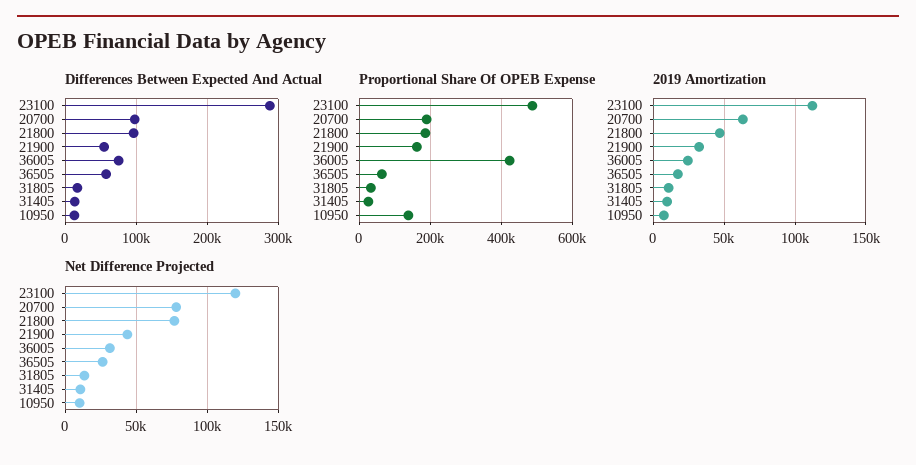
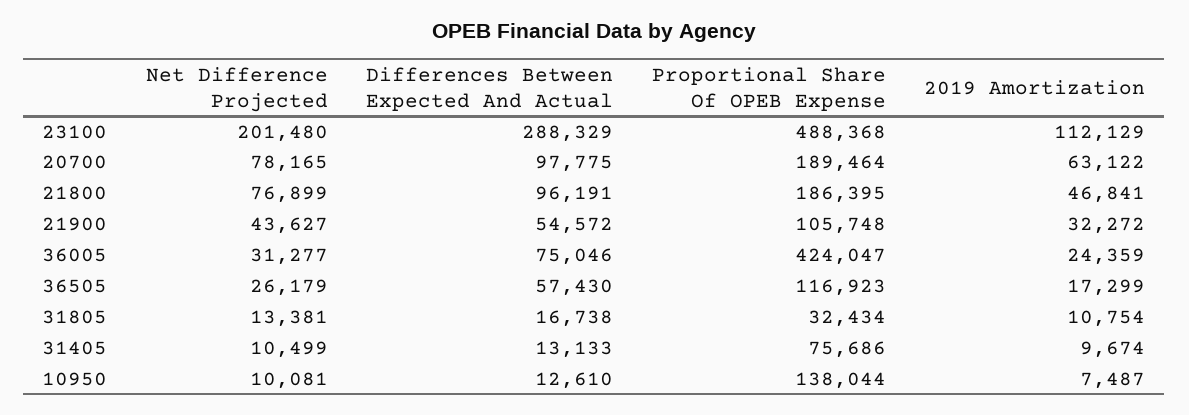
Proportional Share Of OPEB Expense, 21900: 160000 -> 105748
Proportional Share Of OPEB Expense, 36505: 60000 -> 116923
Proportional Share Of OPEB Expense, 31405: 20000 -> 75686
Net Difference Projected, 23100: 120000 -> 201480

